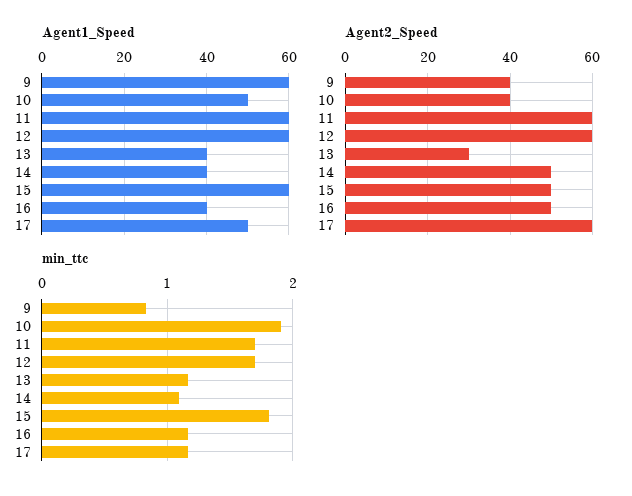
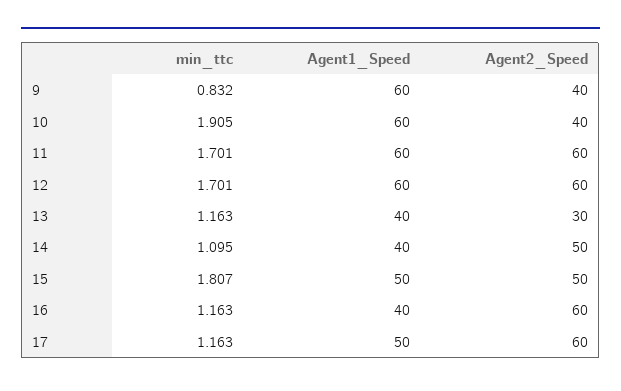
Agent1_Speed, 10: 50 -> 60
Agent1_Speed, 15: 60 -> 50
Agent2_Speed, 16: 50 -> 60

